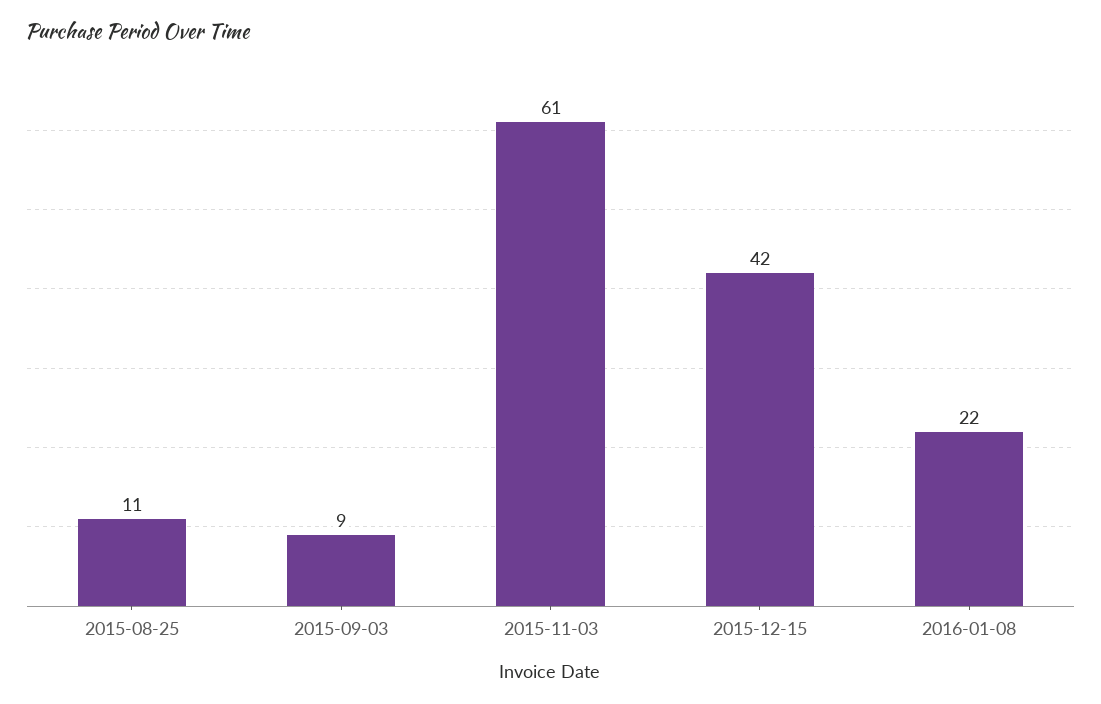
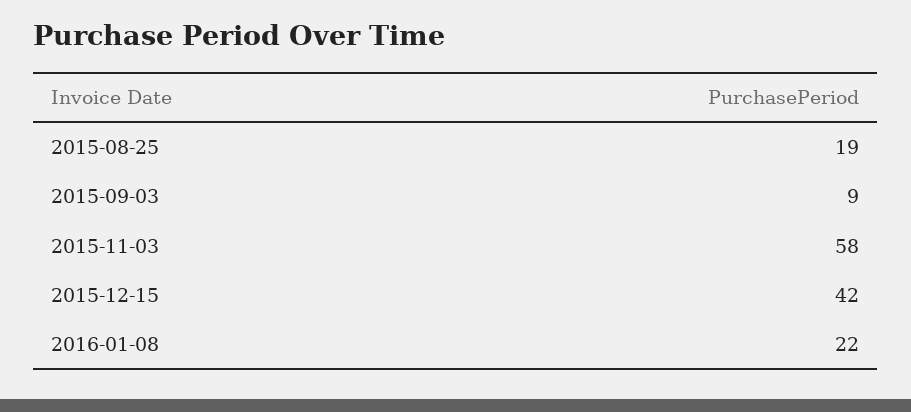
2015-08-25: 11 -> 19
2015-11-03: 61 -> 58

